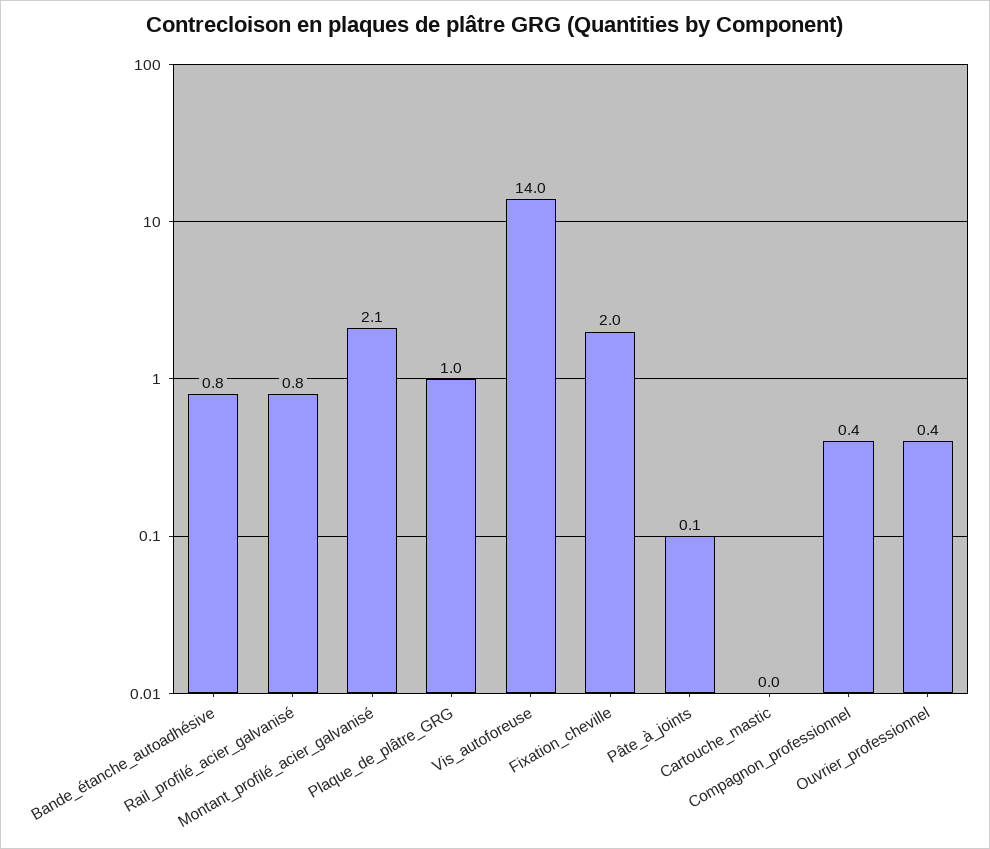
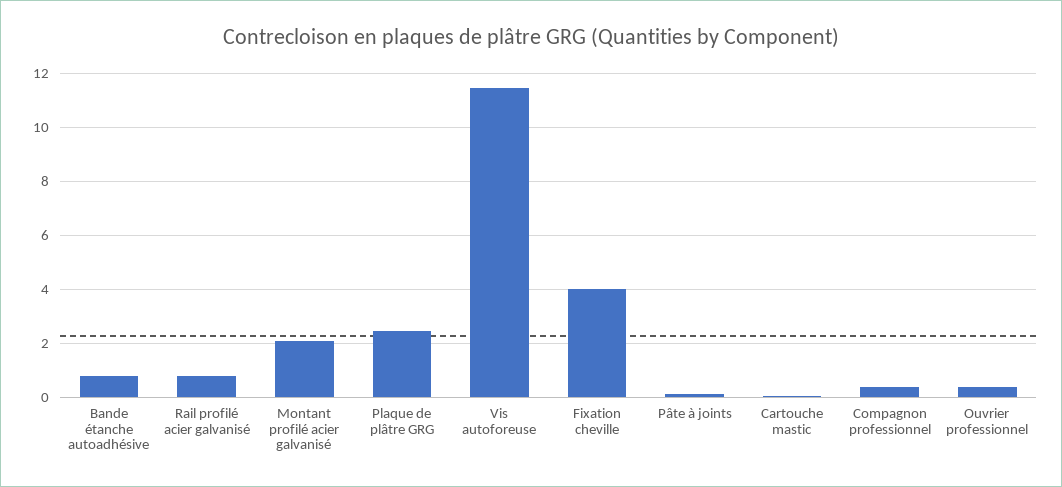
Plaque_de_plâtre_GRG: 1 -> 2.5
Vis_autoforeuse: 14 -> 11.5
Fixation_cheville: 2 -> 4

